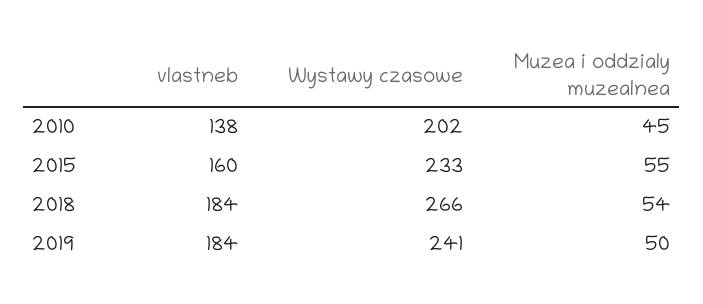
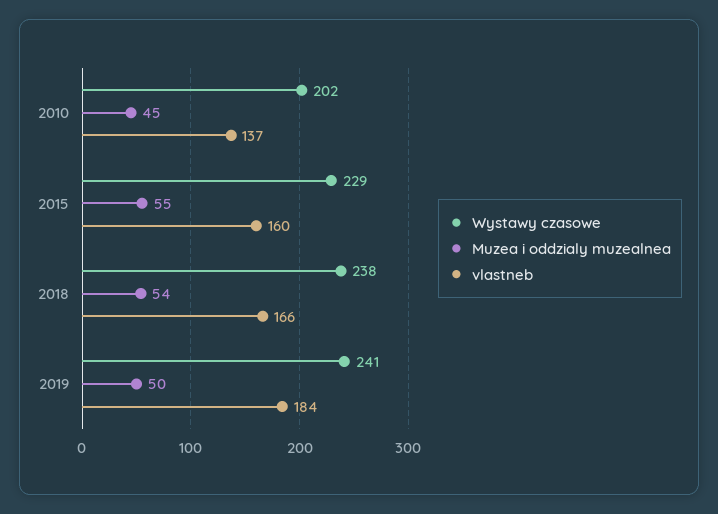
vlastneb, 2010: 138 -> 137
Wystawy czasowe, 2015: 233 -> 229
vlastneb, 2018: 184 -> 166
Wystawy czasowe, 2018: 266 -> 238

